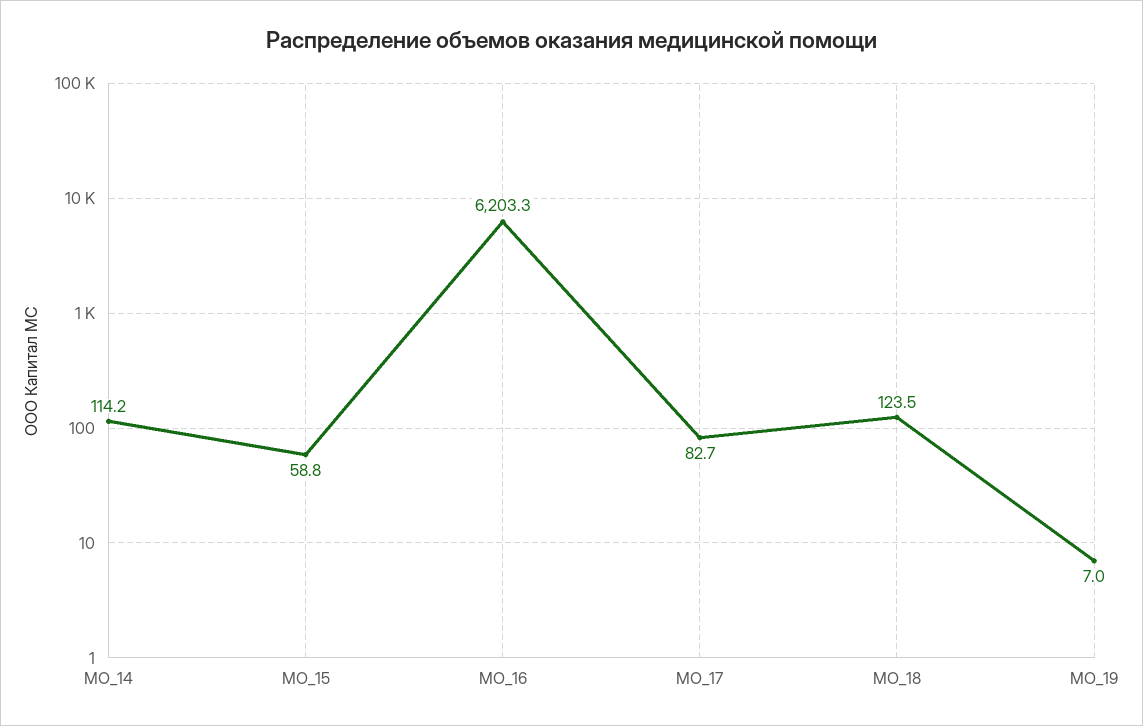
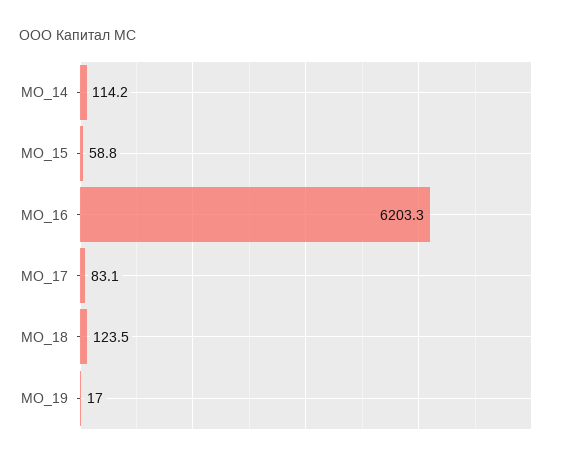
МО_17: 82.7 -> 83.1
МО_19: 7 -> 17

